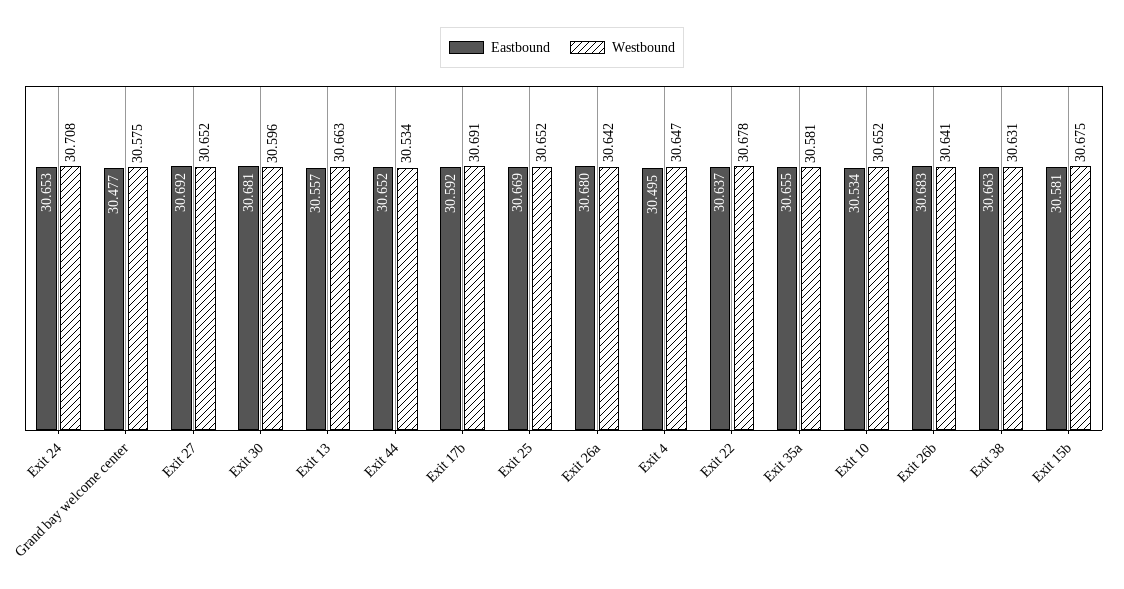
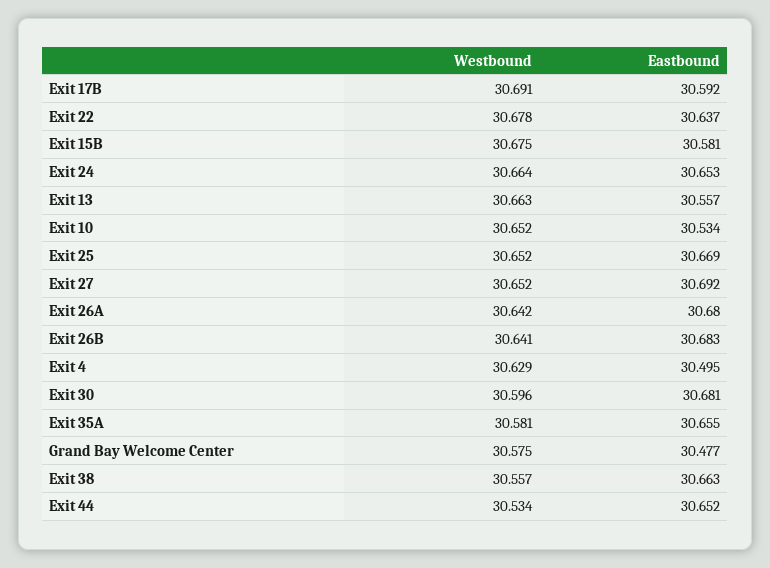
Westbound, Exit 24: 30.708 -> 30.664
Westbound, Exit 4: 30.647 -> 30.629
Westbound, Exit 38: 30.631 -> 30.557

